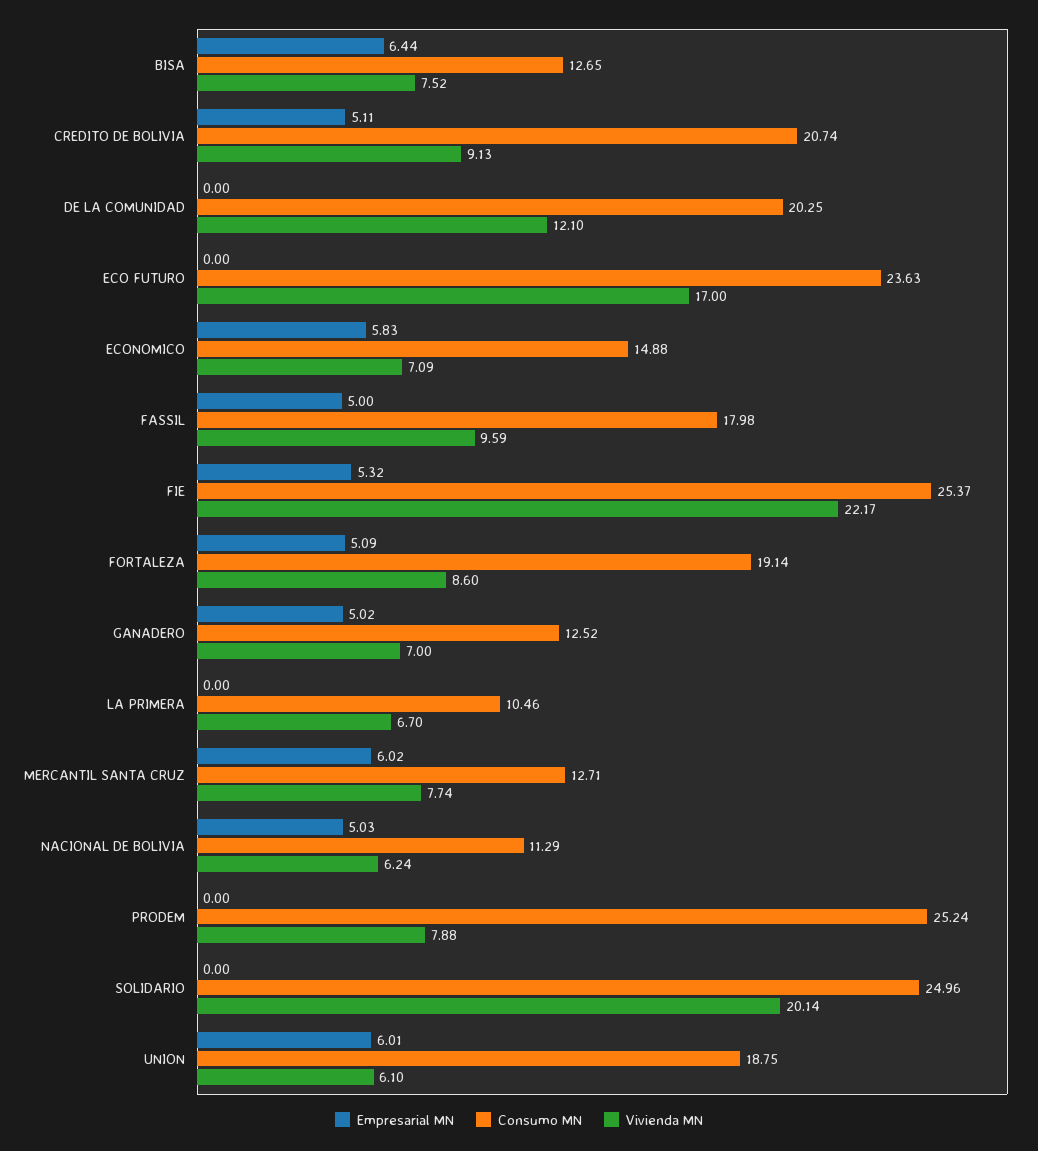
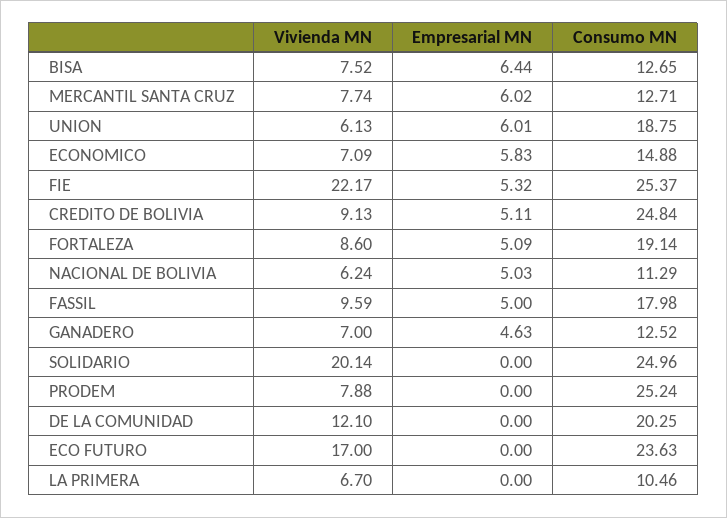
Consumo MN, CREDITO DE BOLIVIA: 20.74 -> 24.84
Empresarial MN, GANADERO: 5.02 -> 4.63
Vivienda MN, UNION: 6.1 -> 6.13

